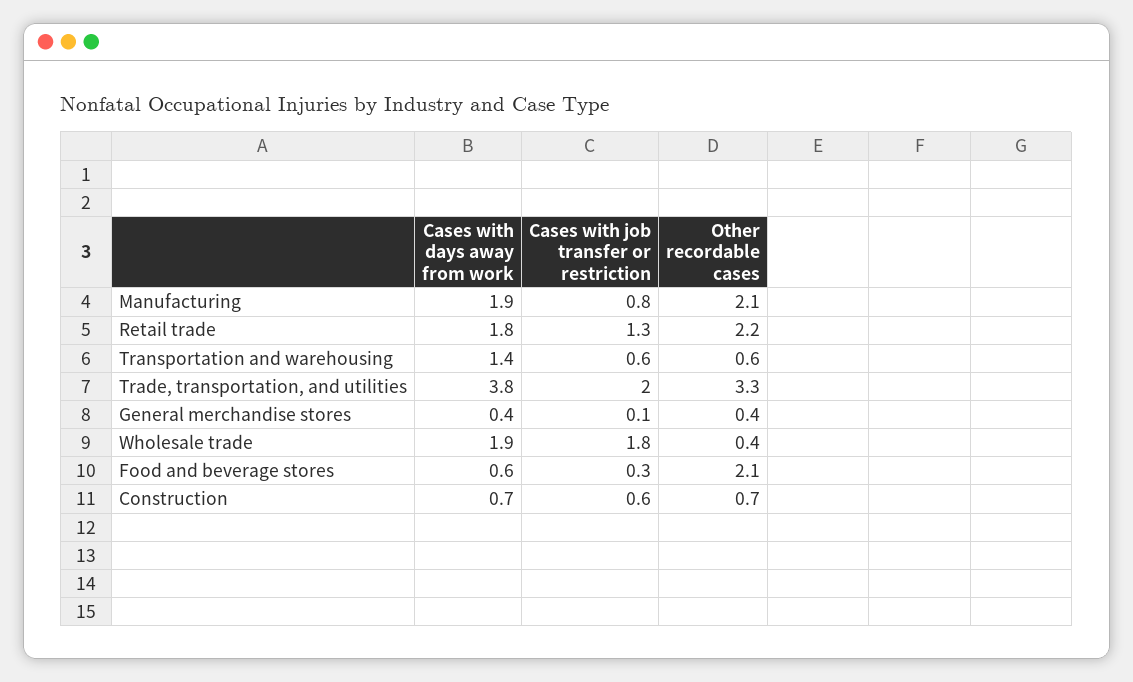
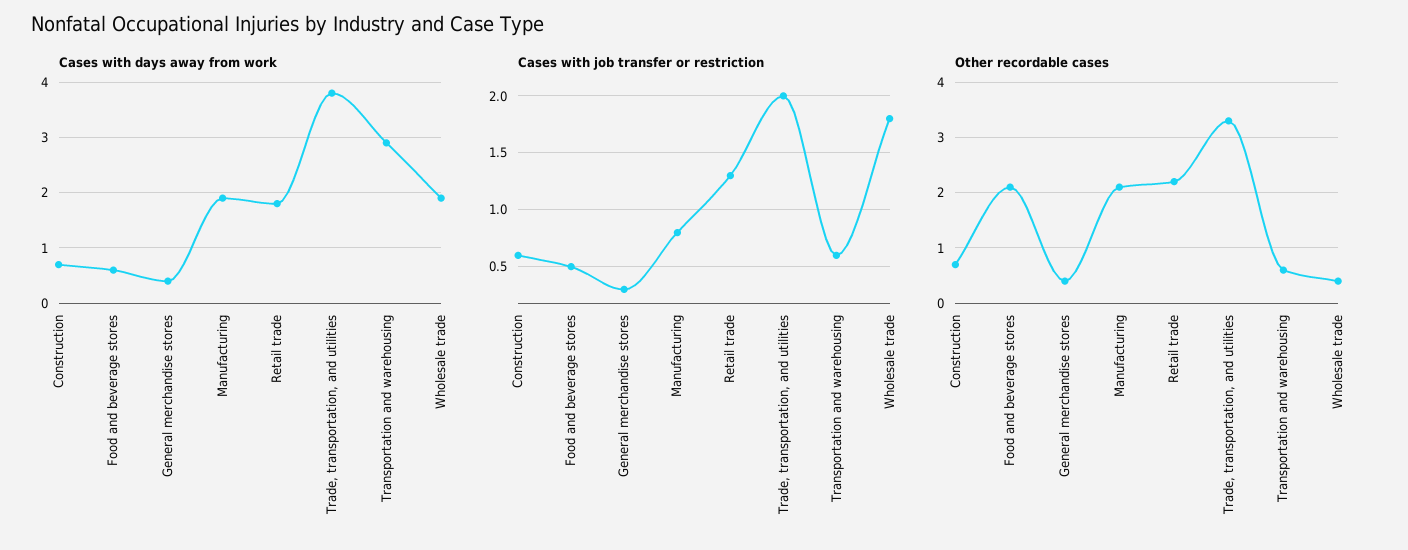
Cases with days away from work, Transportation and warehousing: 1.4 -> 3
Cases with job transfer or restriction, General merchandise stores: 0.1 -> 0.3
Cases with job transfer or restriction, Food and beverage stores: 0.3 -> 0.5

